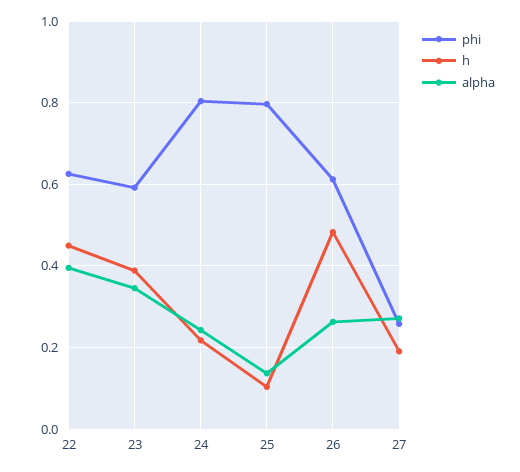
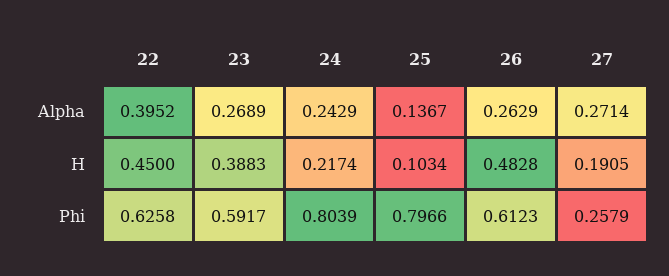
alpha, 23: 0.34 -> 0.2689

